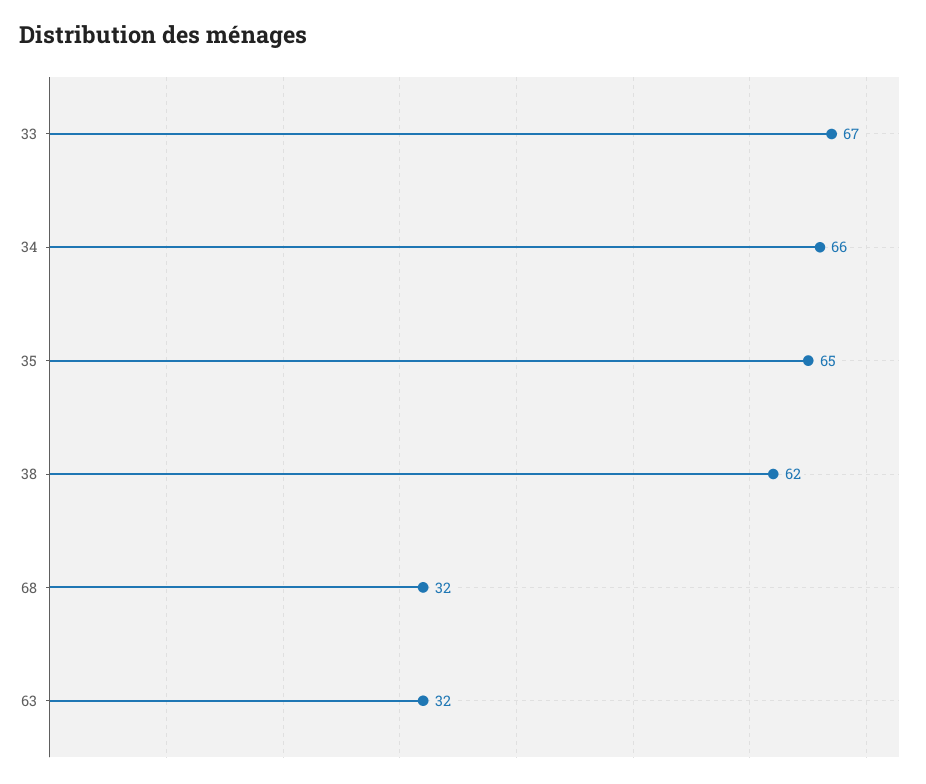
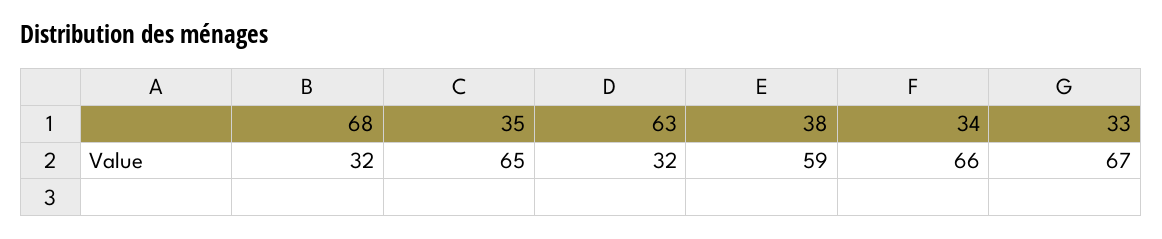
38: 62 -> 59

